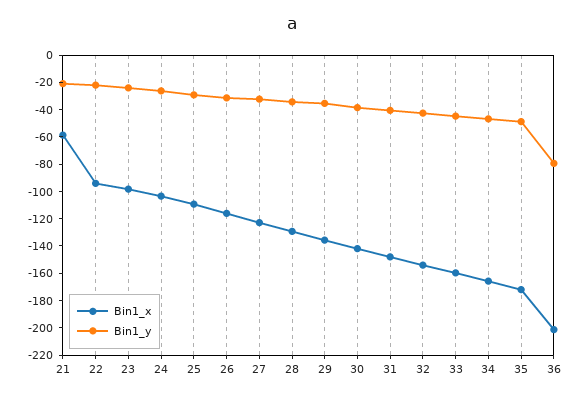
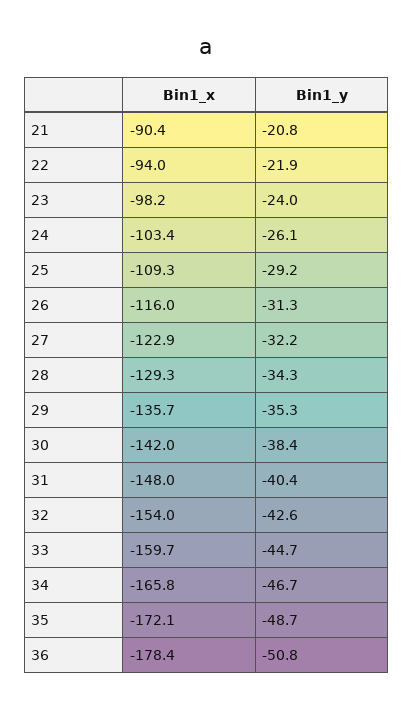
Bin1_x, 21: -60 -> -90.4
Bin1_x, 36: -200 -> -178.4
Bin1_y, 36: -80 -> -50.8

